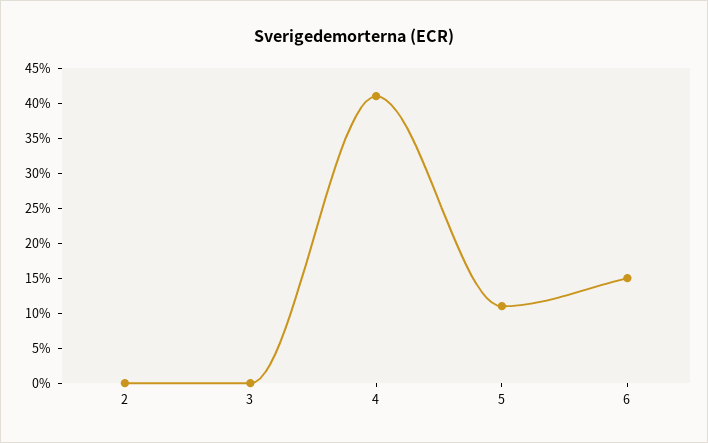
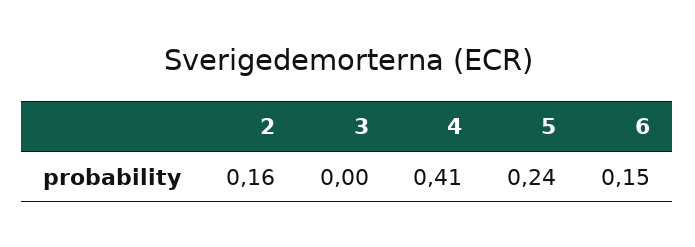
2: 0 -> 0.16
5: 0.1 -> 0.24

